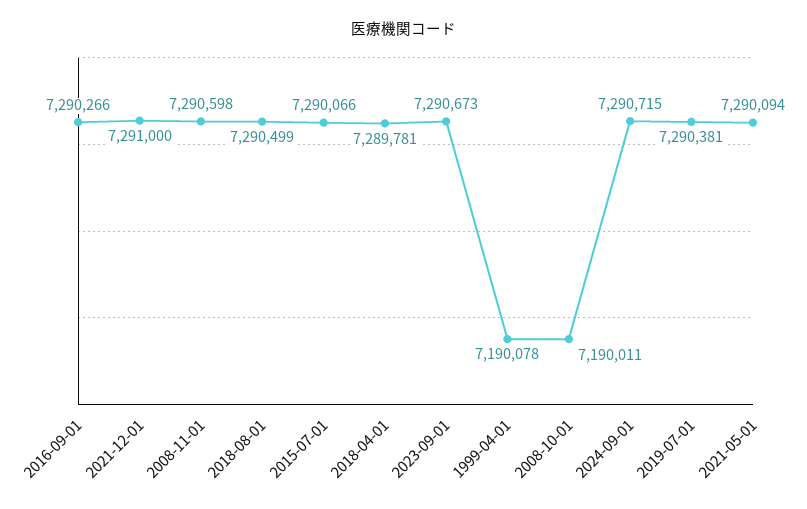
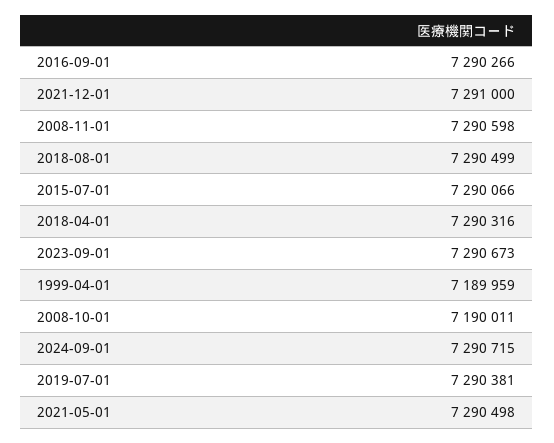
2018-04-01: 7289781 -> 7290316
1999-04-01: 7190078 -> 7189959
2021-05-01: 7290094 -> 7290498

